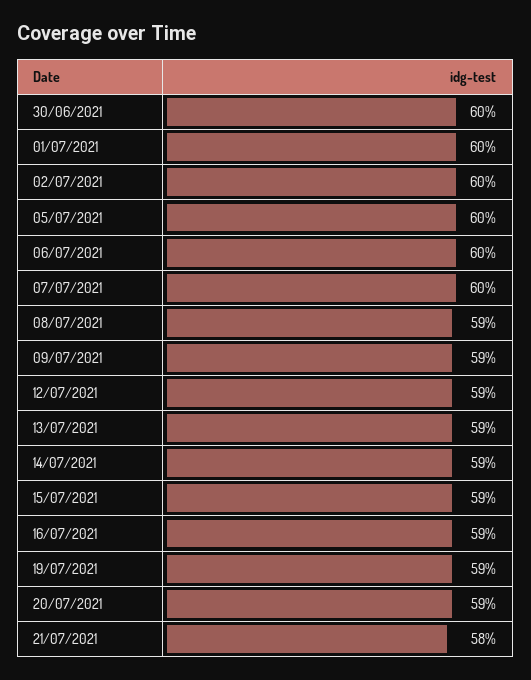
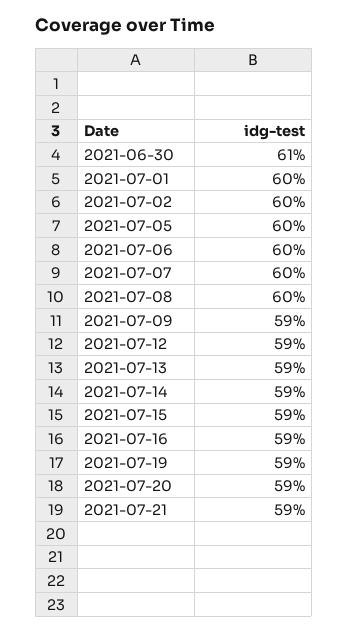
30/06/2021: 60 -> 61
08/07/2021: 59 -> 60
21/07/2021: 58 -> 59

